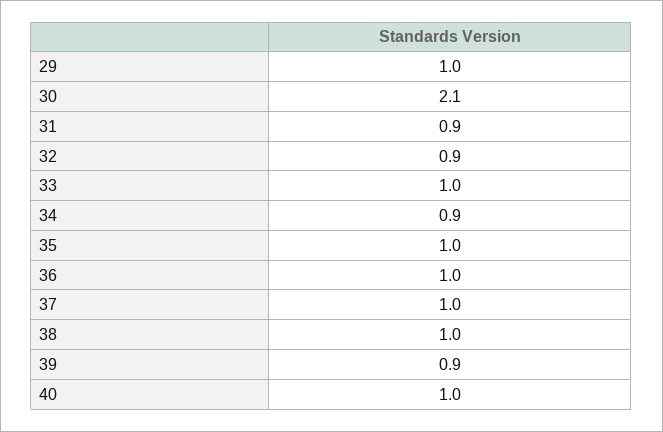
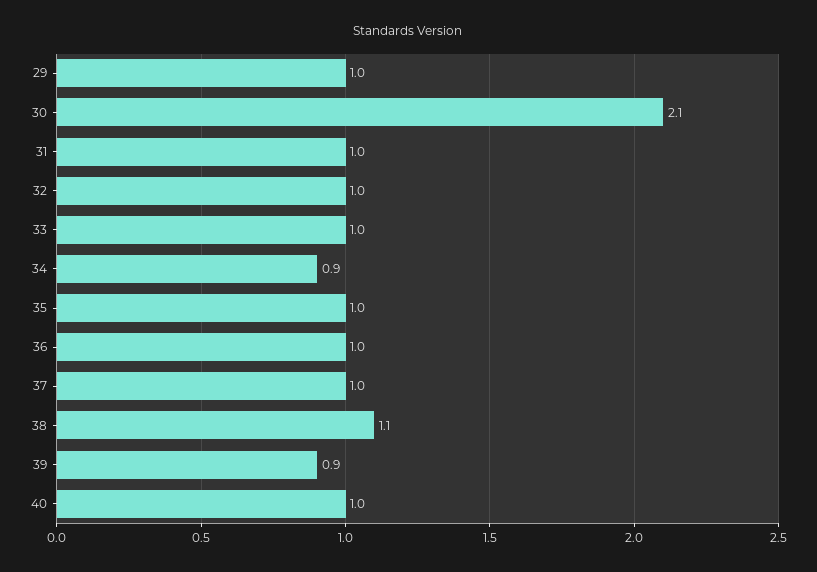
31: 0.9 -> 1
32: 0.9 -> 1
38: 1 -> 1.1

